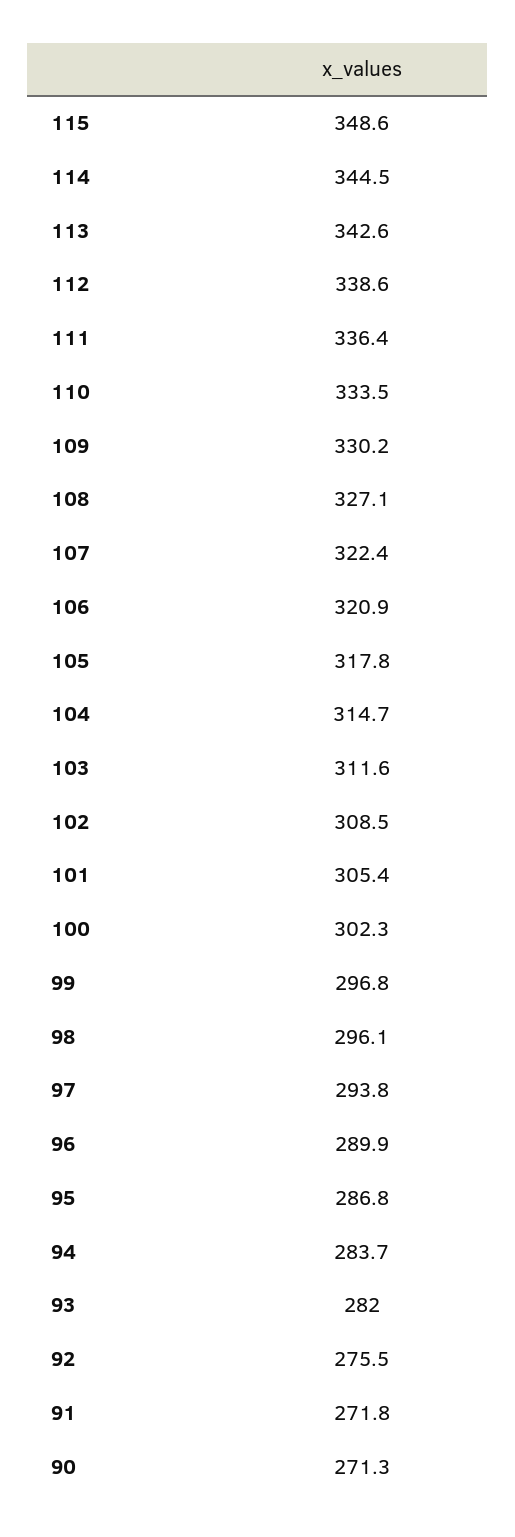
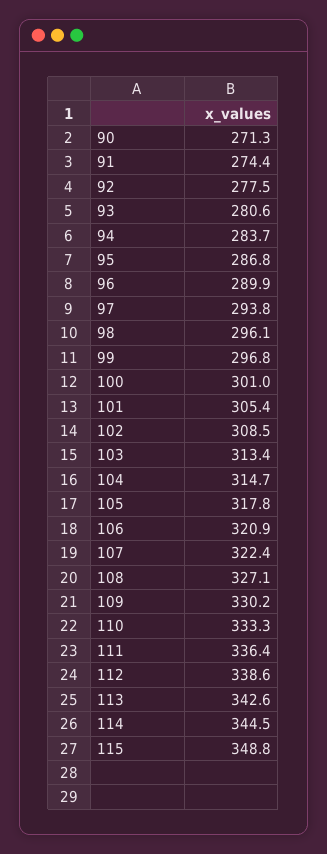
115: 348.6 -> 348.8
110: 333.5 -> 333.3
103: 311.6 -> 313.4
100: 302.3 -> 301
93: 282 -> 280.6
92: 275.5 -> 277.5
91: 271.8 -> 274.4

